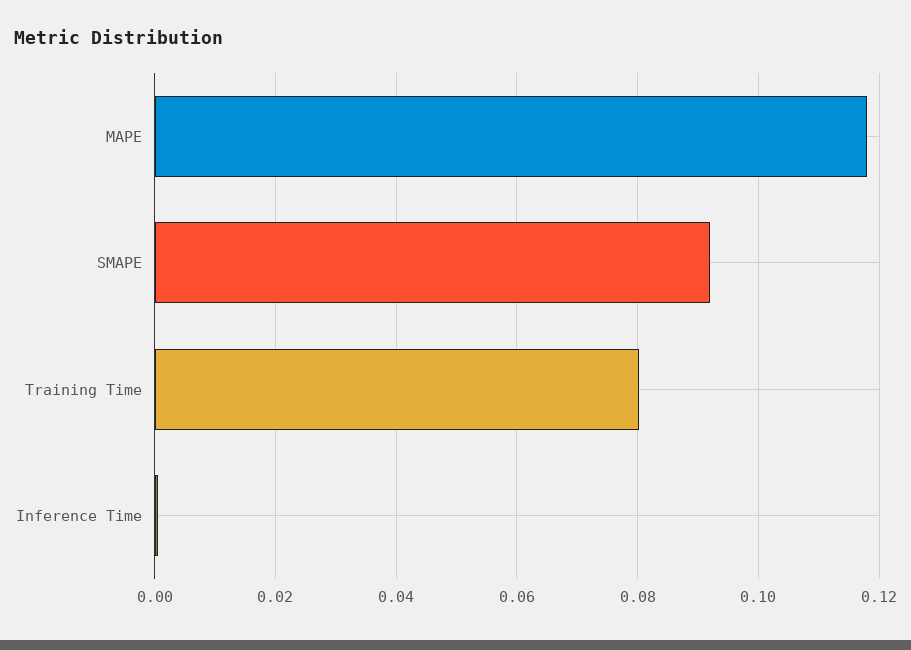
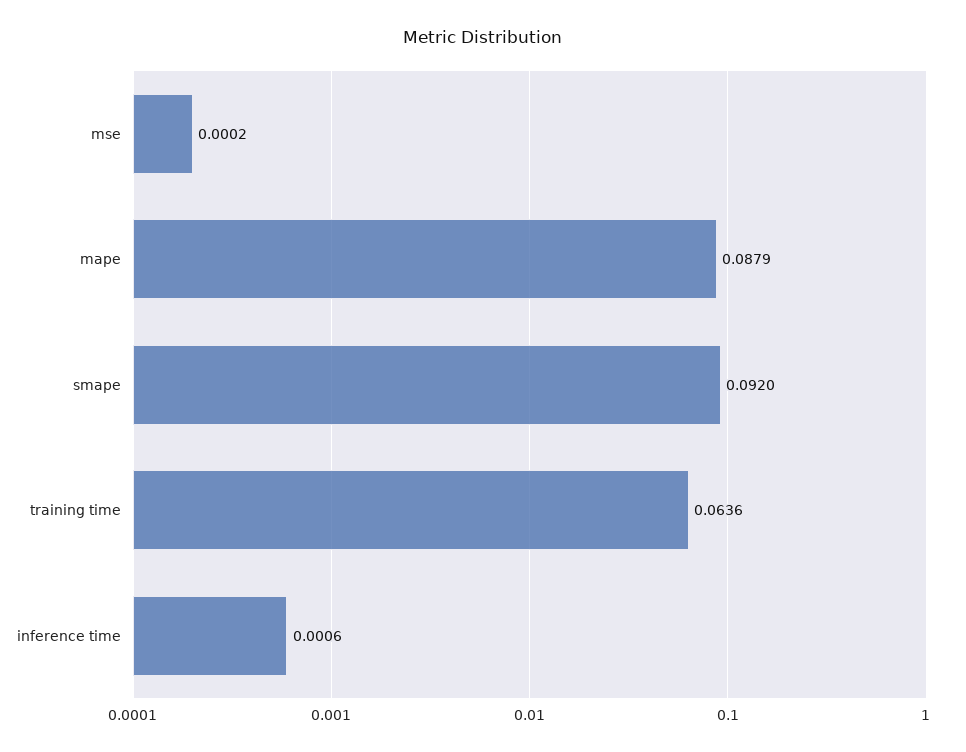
MAPE: 0.118 -> 0.0879
Training Time: 0.08 -> 0.0636
mse: none -> 0.0002

